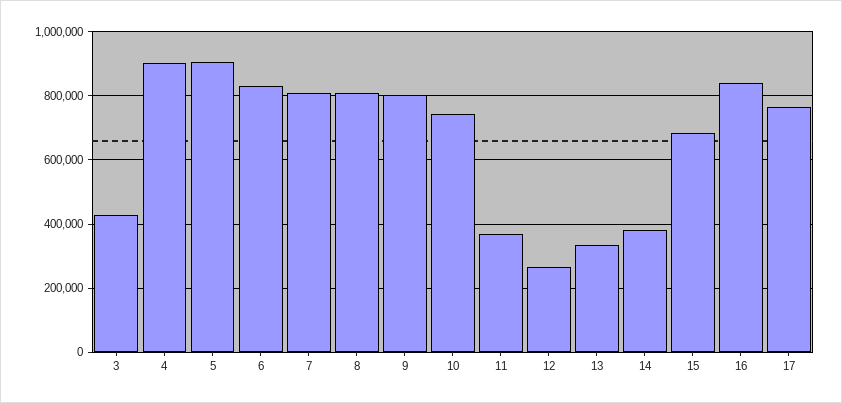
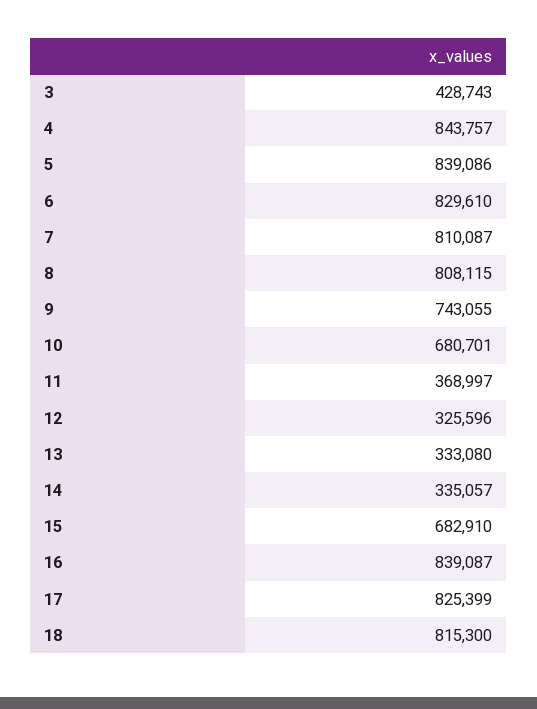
4: 900000 -> 843757
5: 900000 -> 839086
9: 800000 -> 743055
10: 740000 -> 680701
12: 260000 -> 325596
14: 380000 -> 335057
17: 760000 -> 825399
18: none -> 815300

